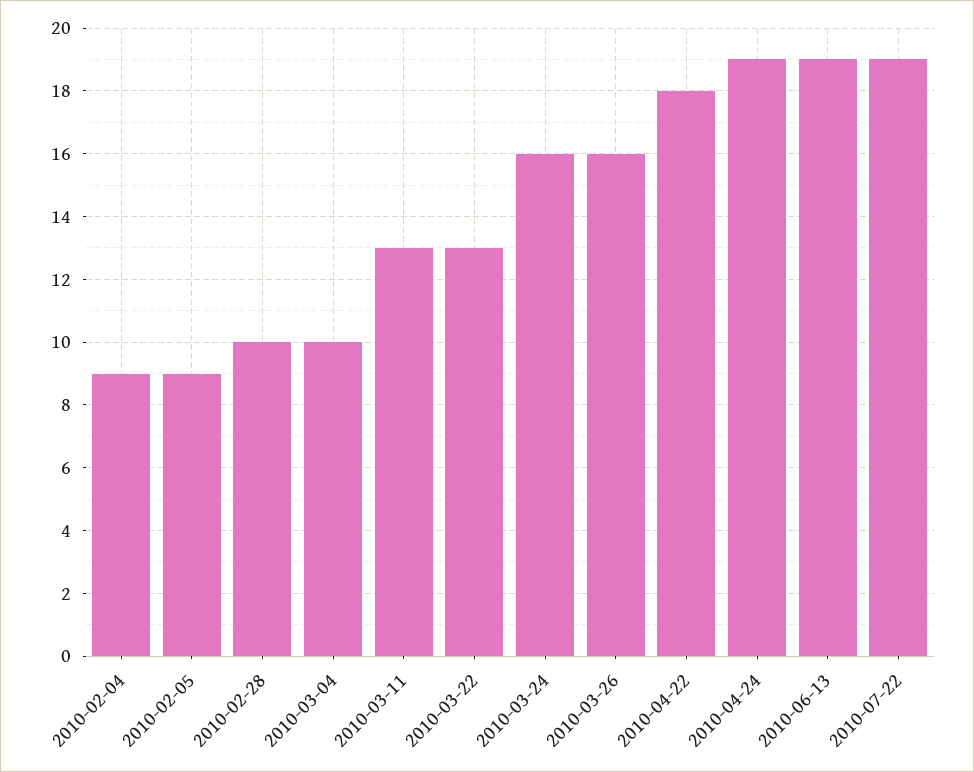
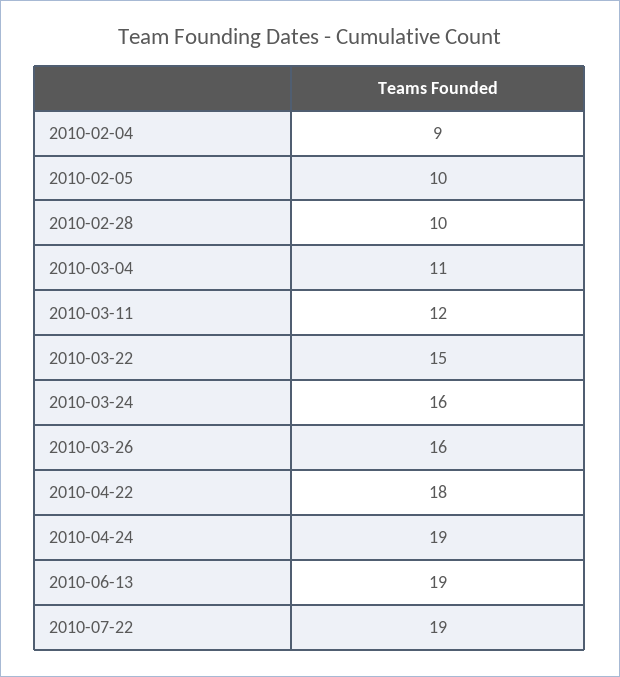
2010-02-05: 9 -> 10
2010-03-04: 10 -> 11
2010-03-11: 13 -> 12
2010-03-22: 13 -> 15

